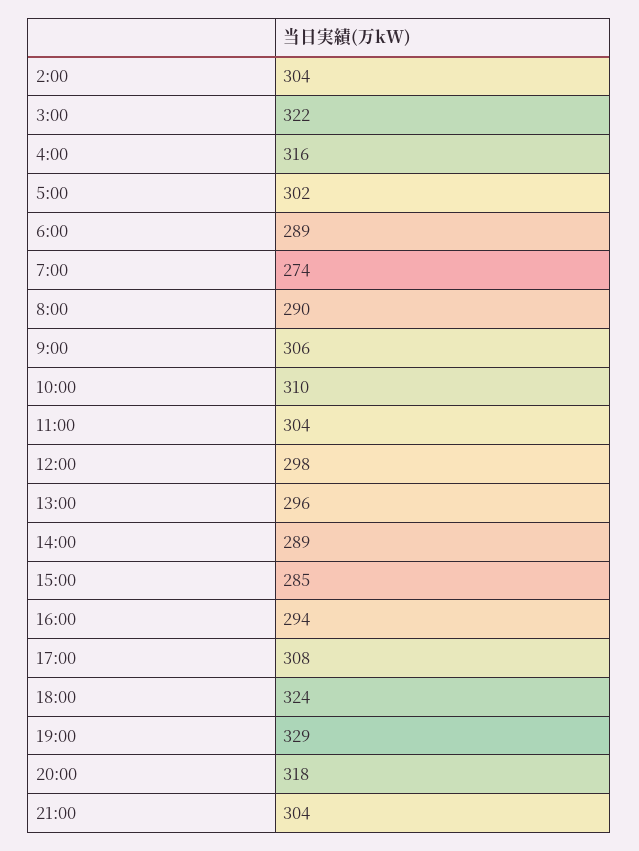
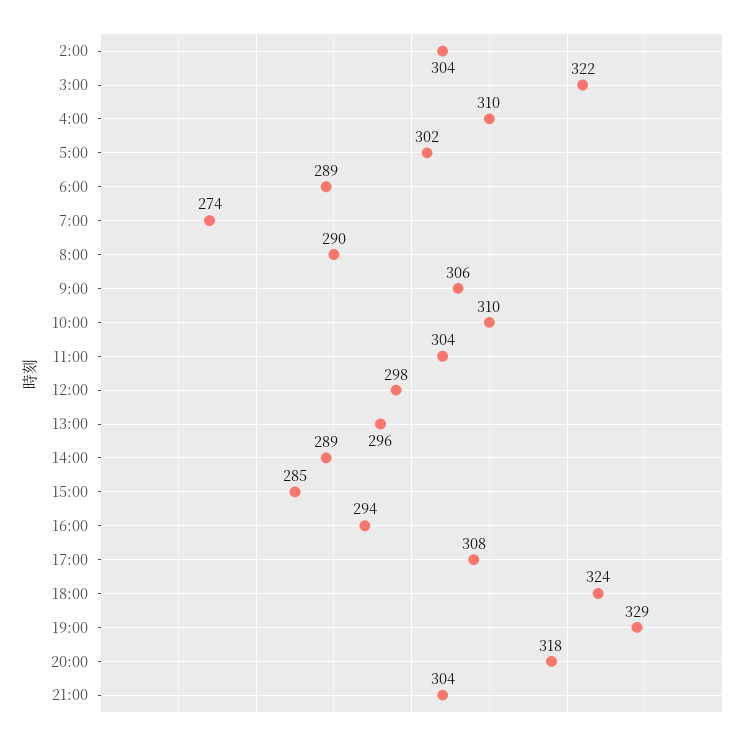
4:00: 316 -> 310

